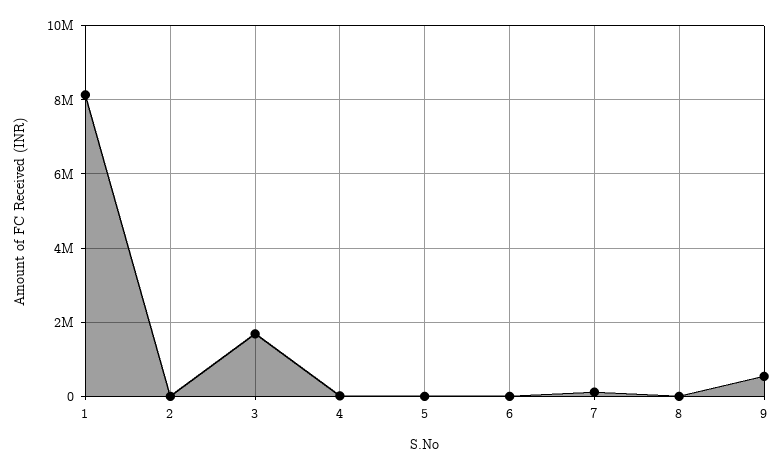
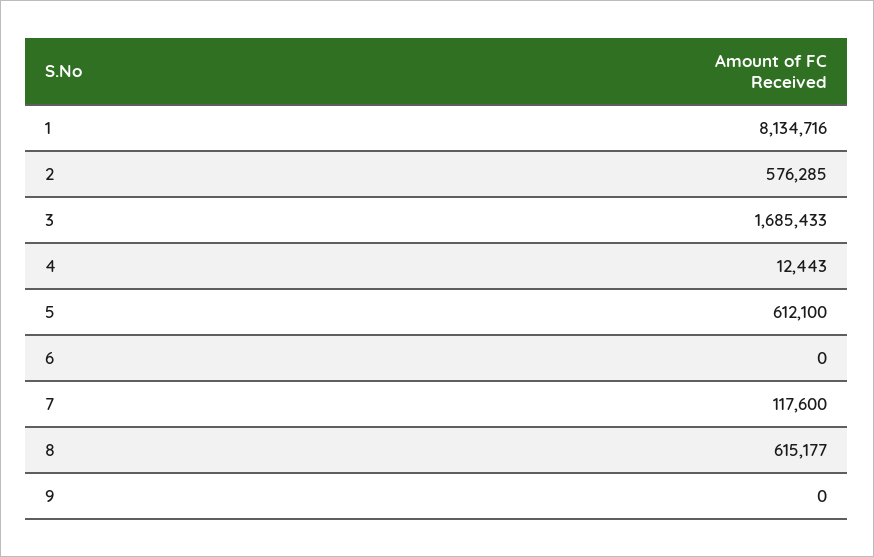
2: 0 -> 576285
5: 0 -> 612100
8: 0 -> 615177
9: 600000 -> 0

